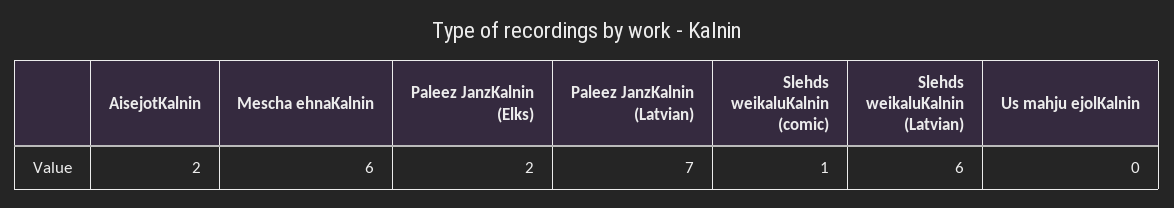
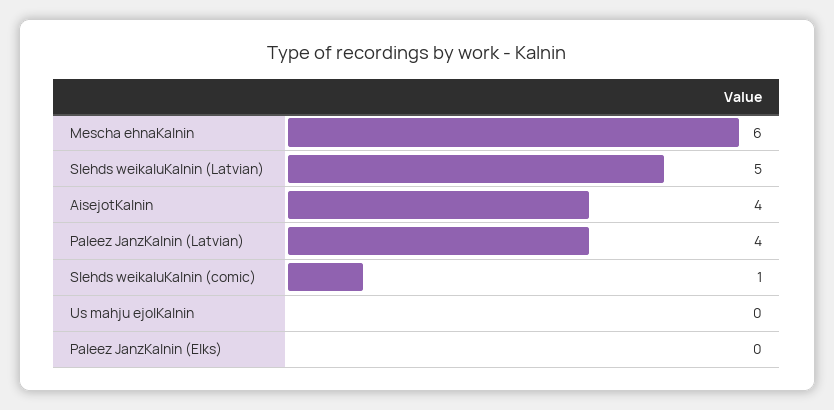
AisejotKalnin: 2 -> 4
Paleez JanzKalnin (Elks): 2 -> 0
Paleez JanzKalnin (Latvian): 7 -> 4
Slehds weikaluKalnin (Latvian): 6 -> 5

